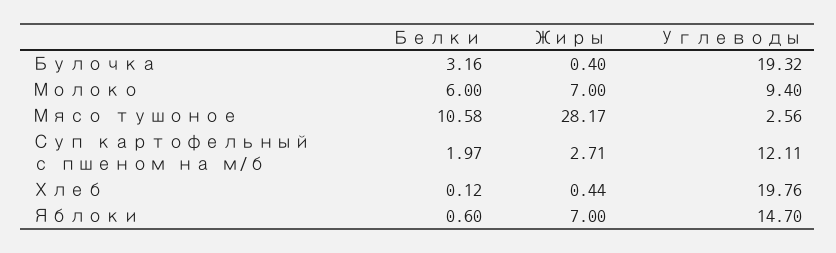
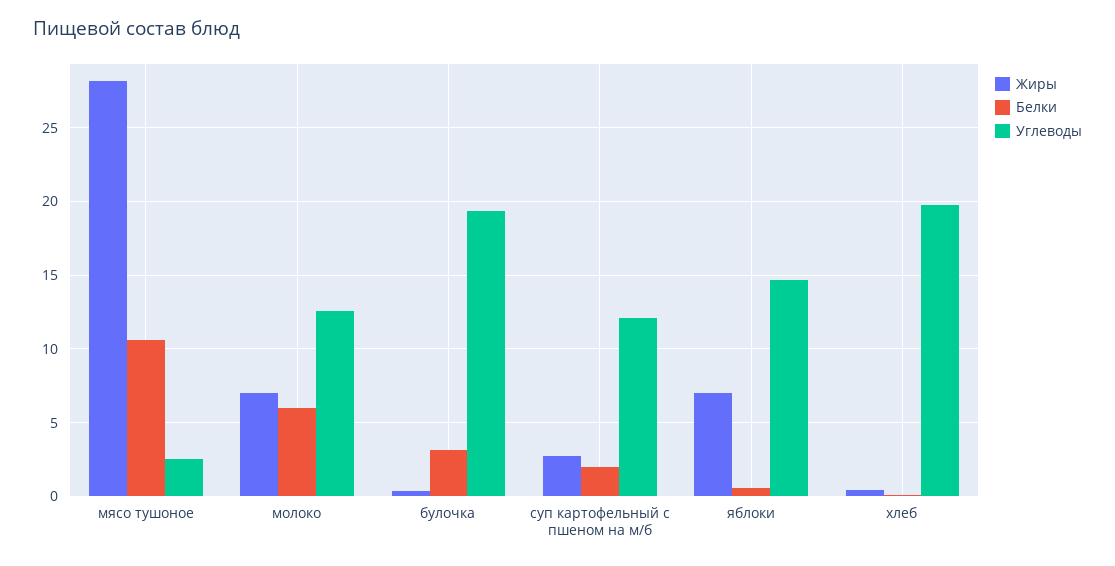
Углеводы, Молоко: 9.4 -> 12.5

